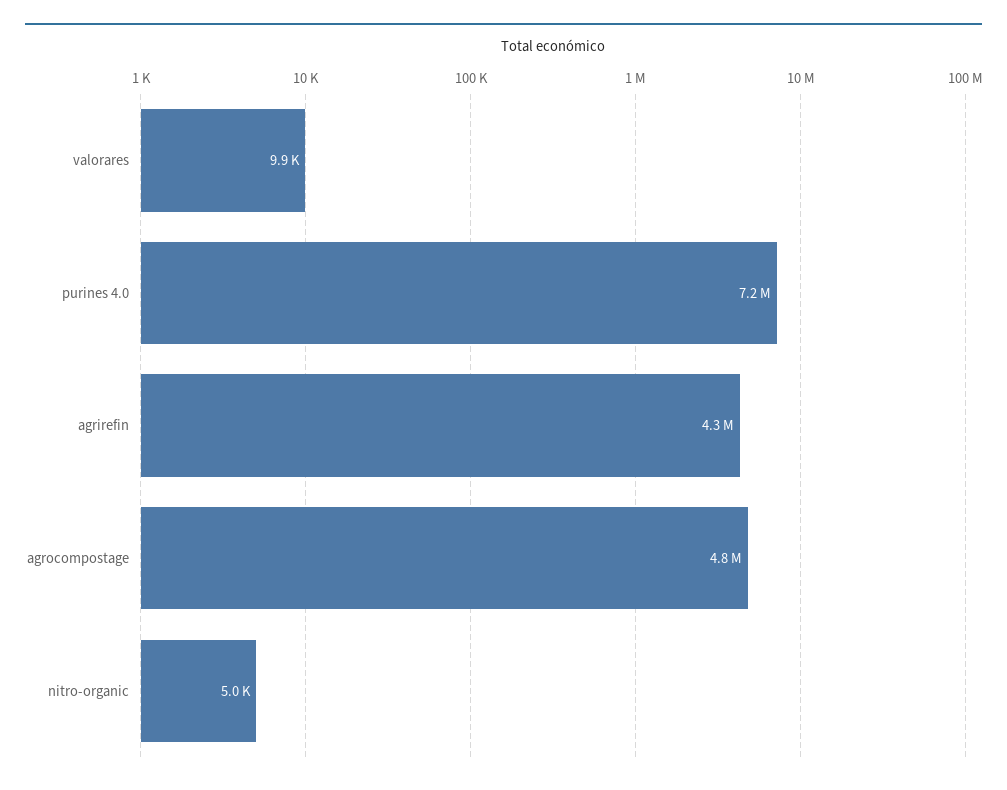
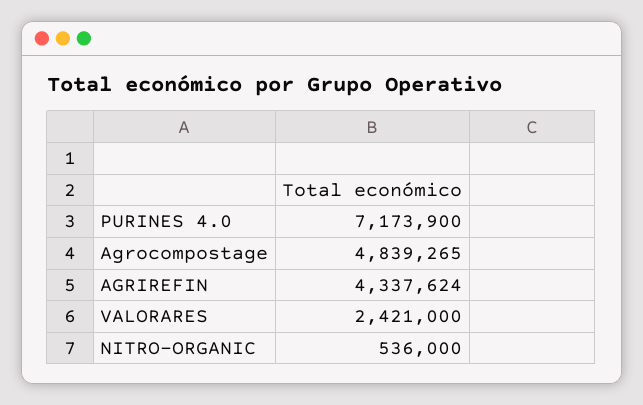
valorares: 9900 -> 2421000
nitro-organic: 5000 -> 536000

